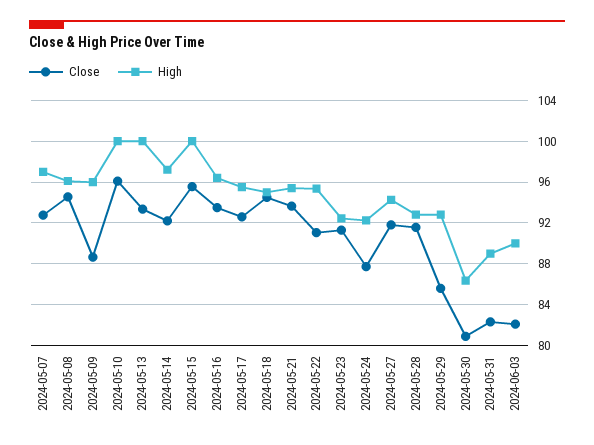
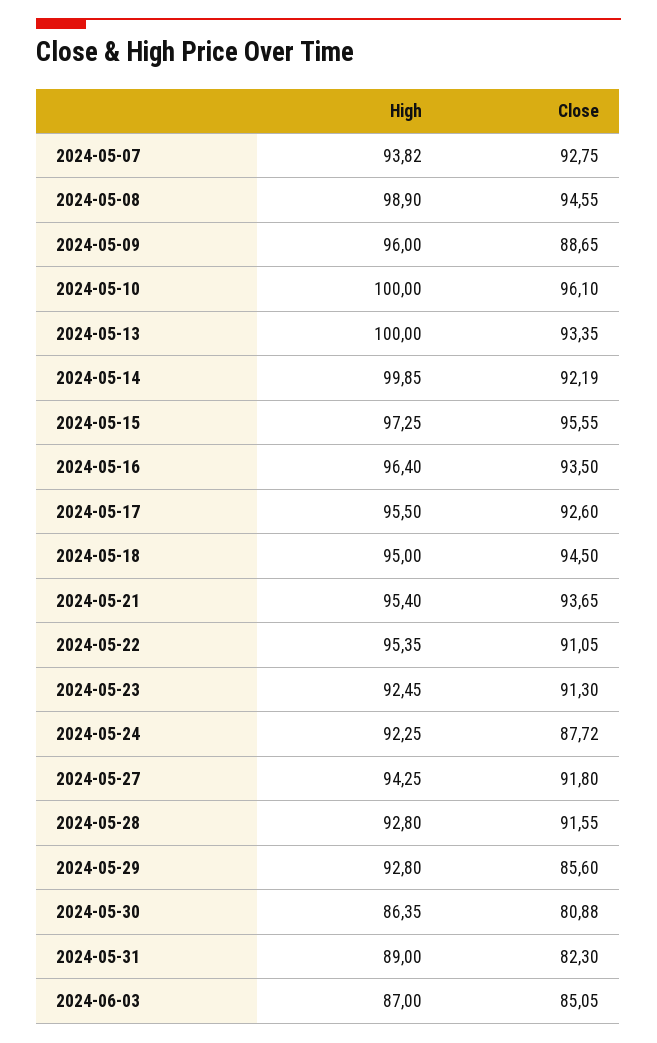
High, 2024-05-07: 97 -> 93.82
High, 2024-05-08: 96 -> 98.9
High, 2024-05-14: 97 -> 99.85
High, 2024-05-15: 100 -> 97.25
Close, 2024-06-03: 82 -> 85.05
High, 2024-06-03: 90 -> 87

